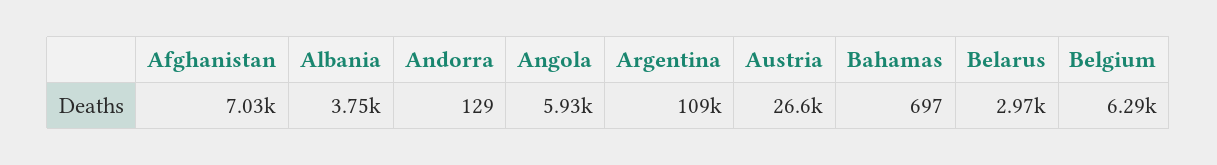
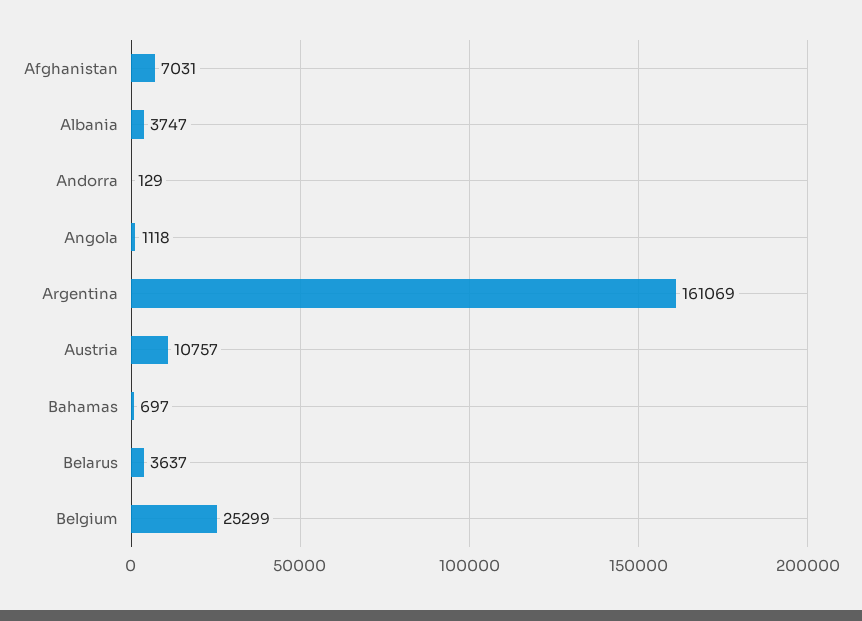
Angola: 5930 -> 1118
Argentina: 109000 -> 161069
Austria: 26600 -> 10757
Belarus: 2970 -> 3637
Belgium: 6290 -> 25299

